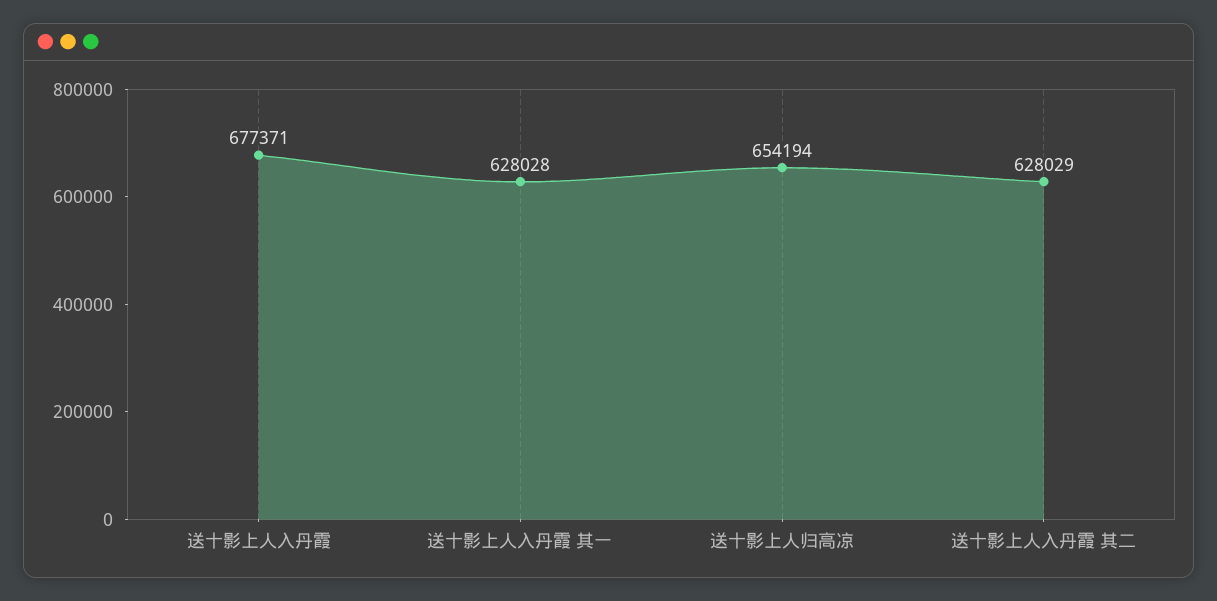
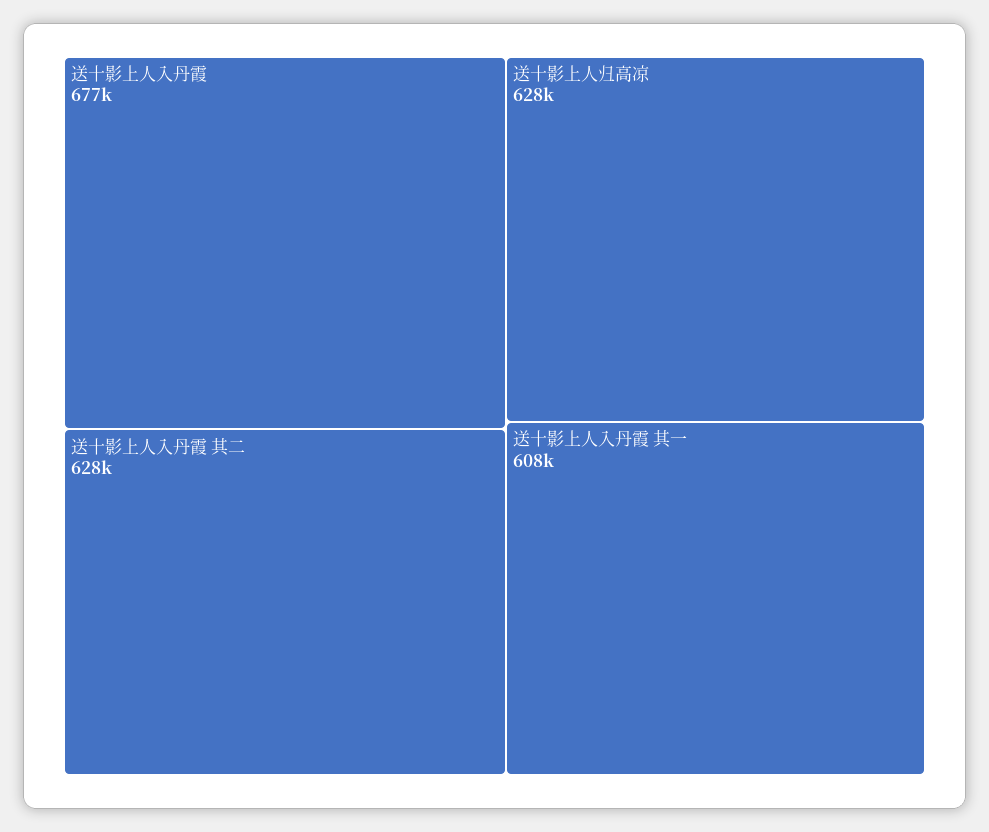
送十影上人入丹霞 其一: 628028 -> 608000
送十影上人归高凉: 654194 -> 628000

